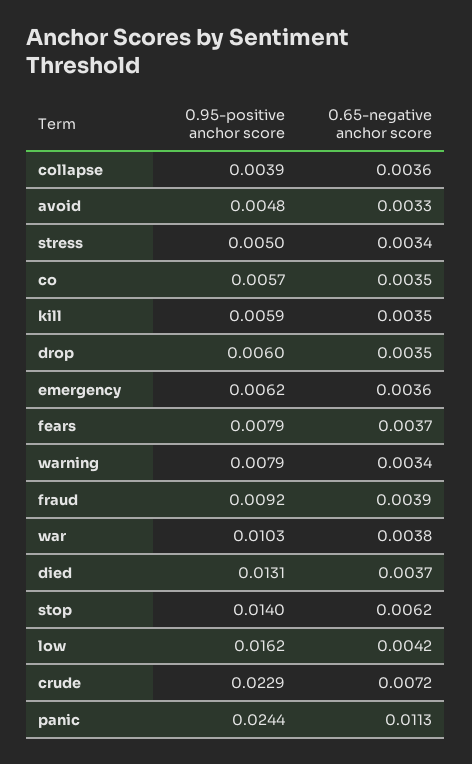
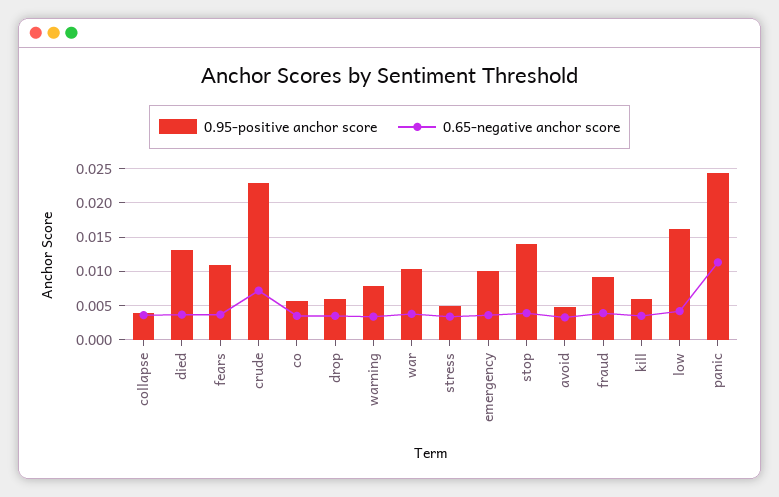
0.95-positive anchor score, emergency: 0.0062 -> 0.01
0.95-positive anchor score, fears: 0.0079 -> 0.011
0.65-negative anchor score, stop: 0.0062 -> 0.004

